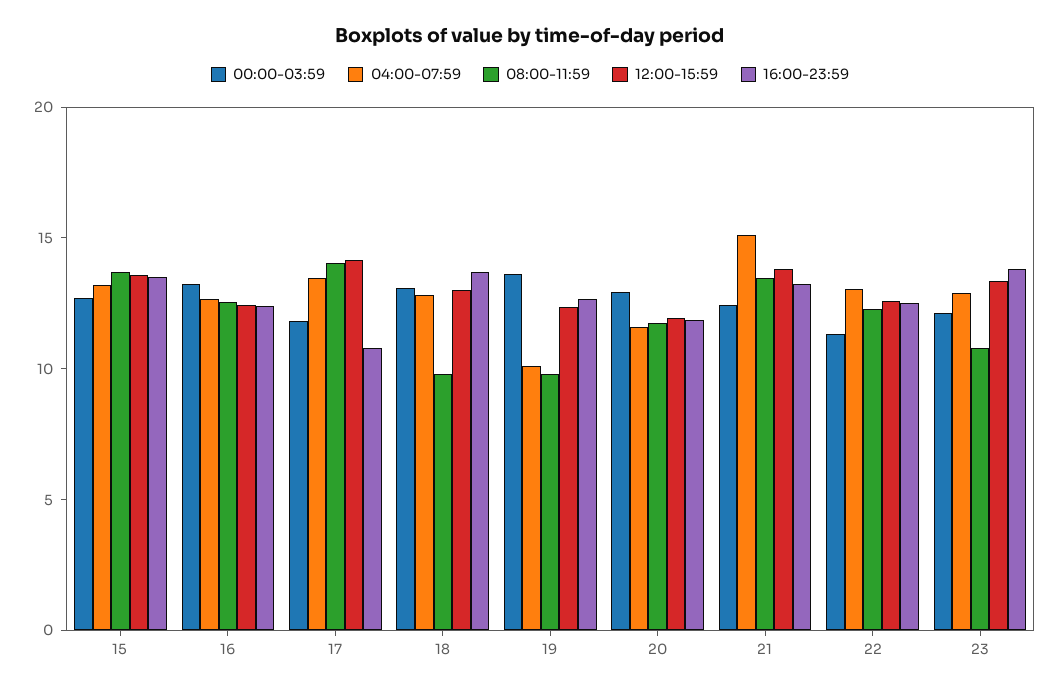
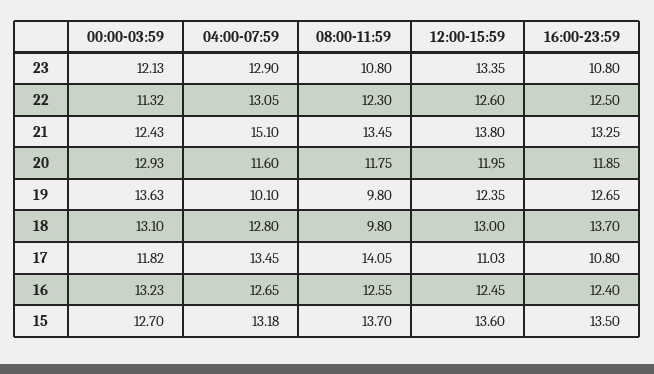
12:00-15:59, 17: 14 -> 11.03
16:00-23:59, 23: 14 -> 10.8

